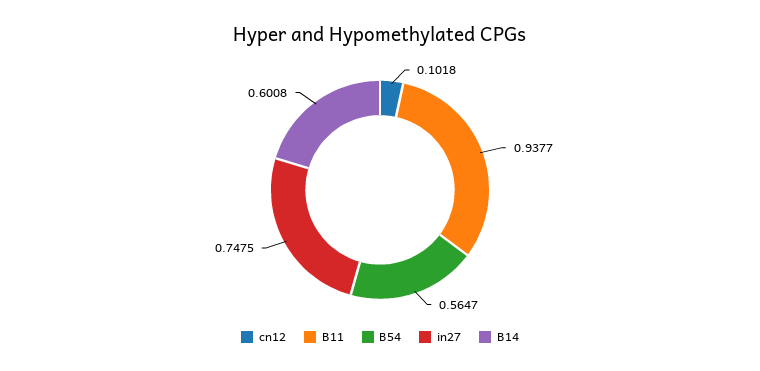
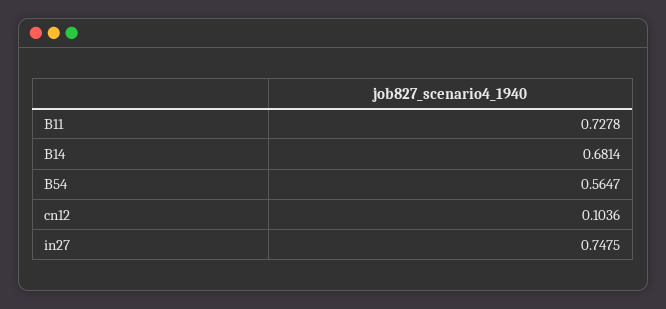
cn12: 0.1018 -> 0.1036
B11: 0.9377 -> 0.7278
B14: 0.6008 -> 0.6814

